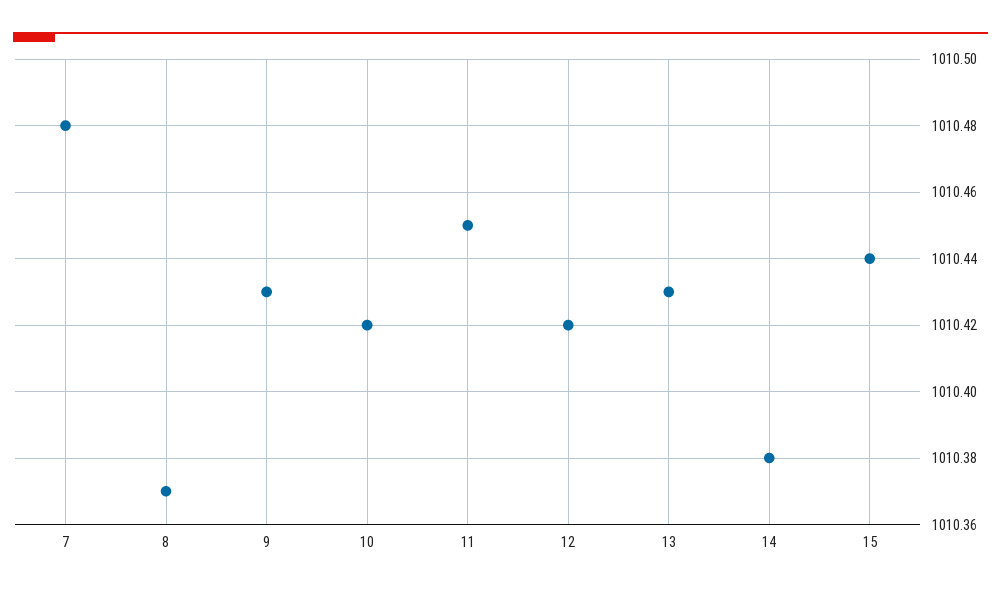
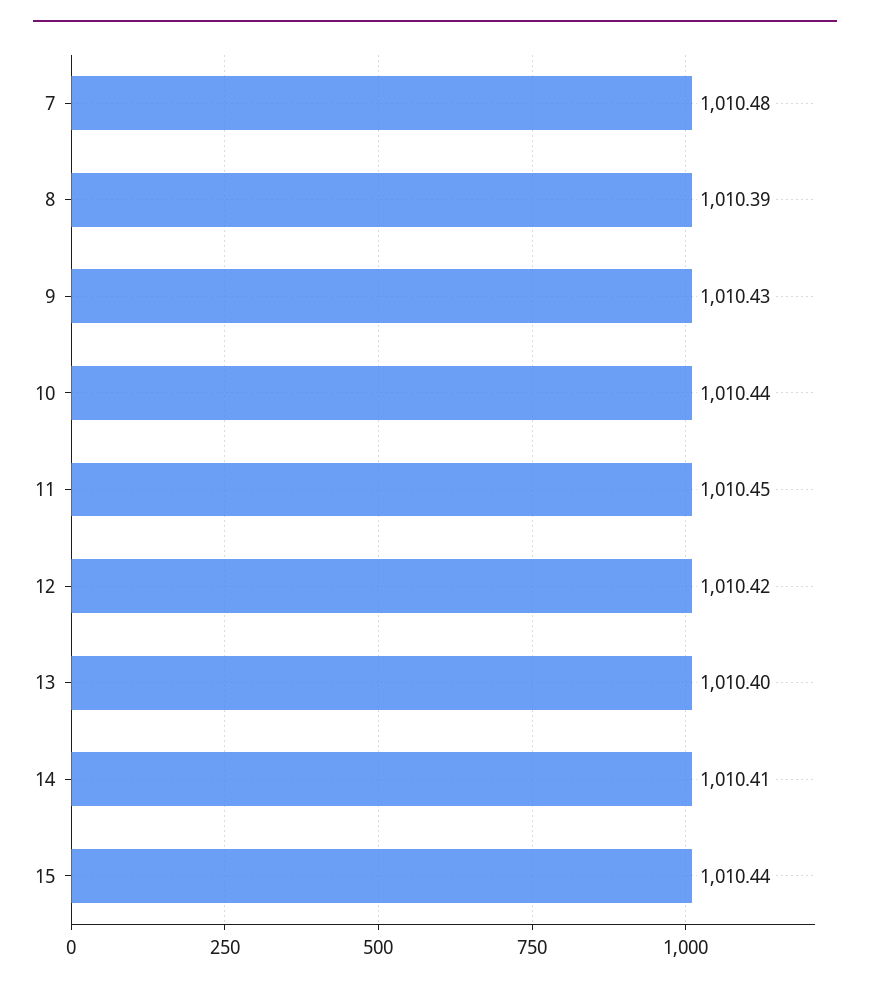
8: 1010.37 -> 1010.39
10: 1010.42 -> 1010.44
13: 1010.43 -> 1010.4
14: 1010.38 -> 1010.41

